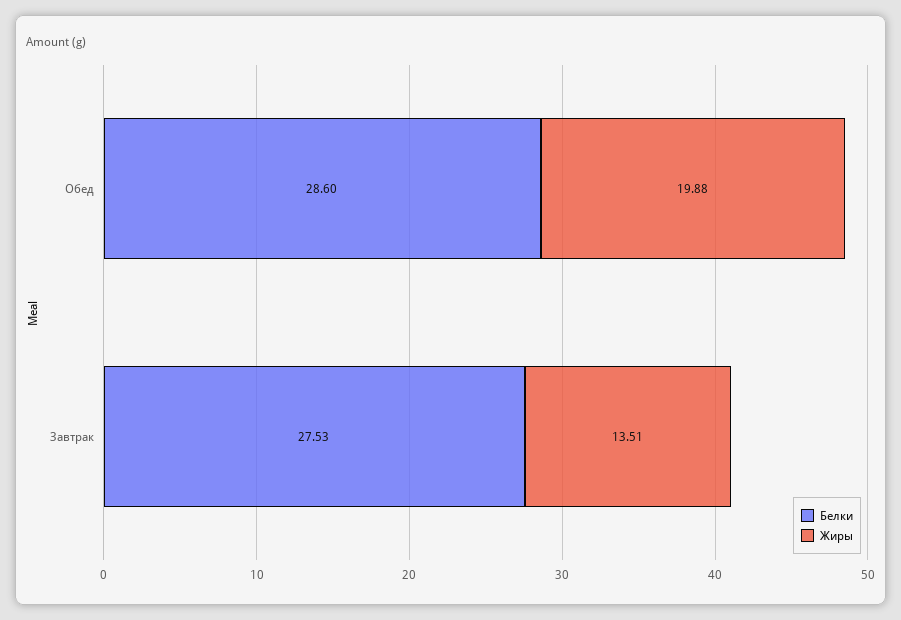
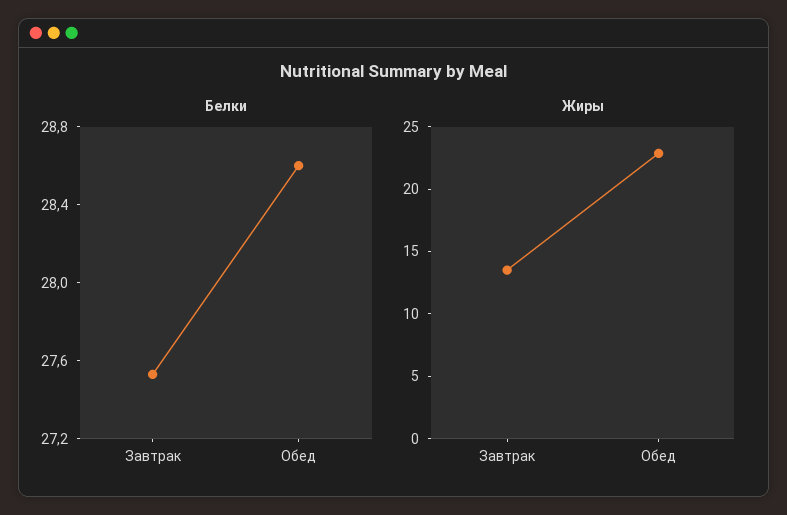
Жиры, Обед: 19.88 -> 23

